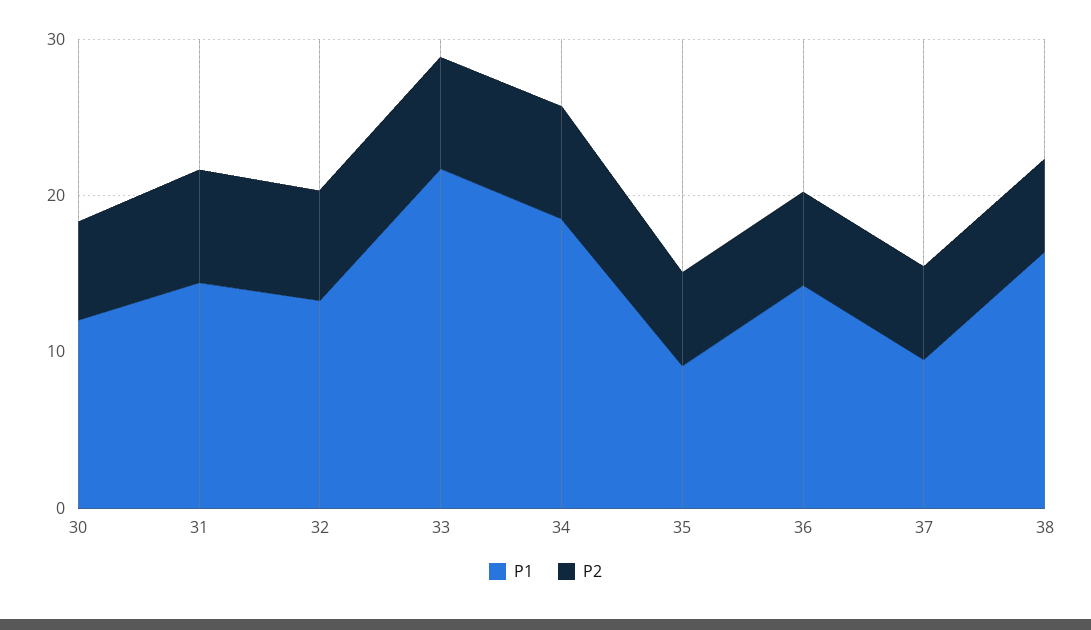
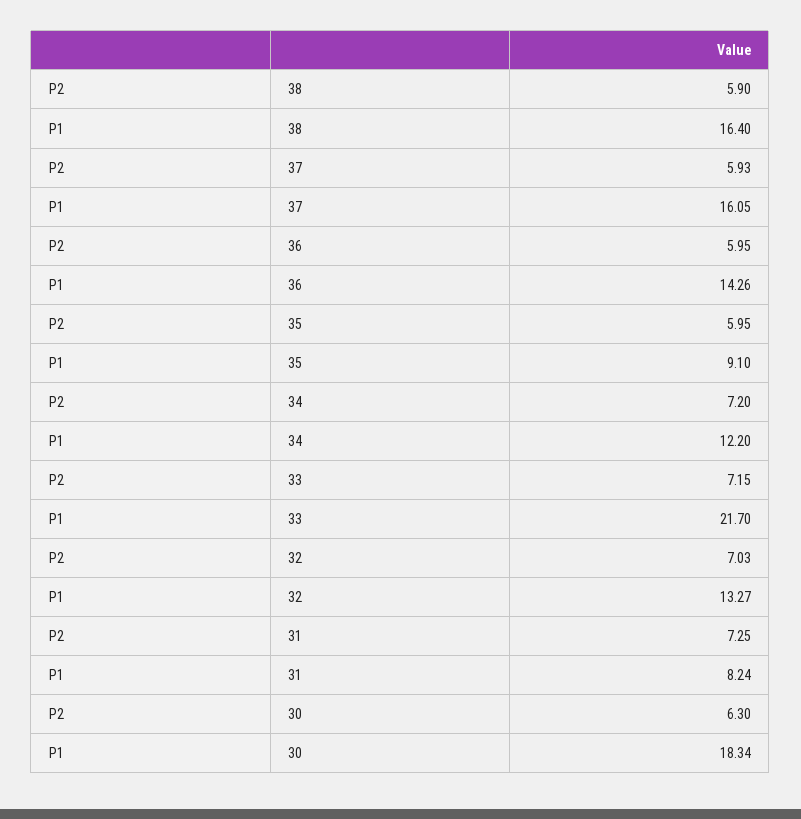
P1, 30: 12 -> 18.34
P1, 31: 14 -> 8.24
P1, 34: 18 -> 12.2
P1, 37: 10 -> 16.05

